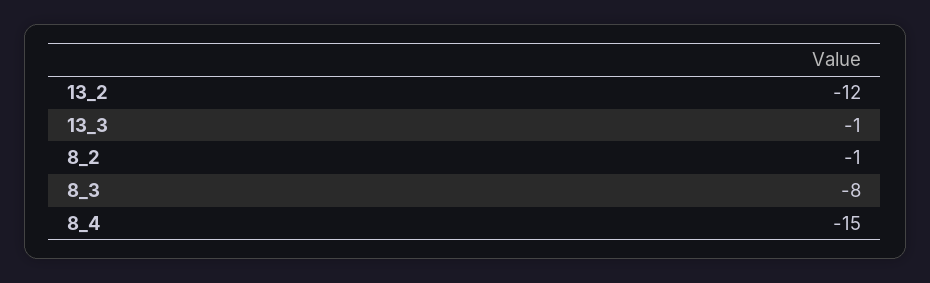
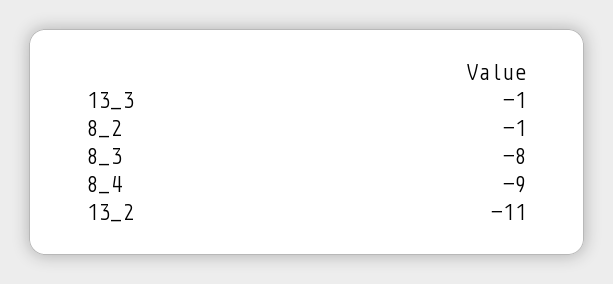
13_2: -12 -> -11
8_4: -15 -> -9

